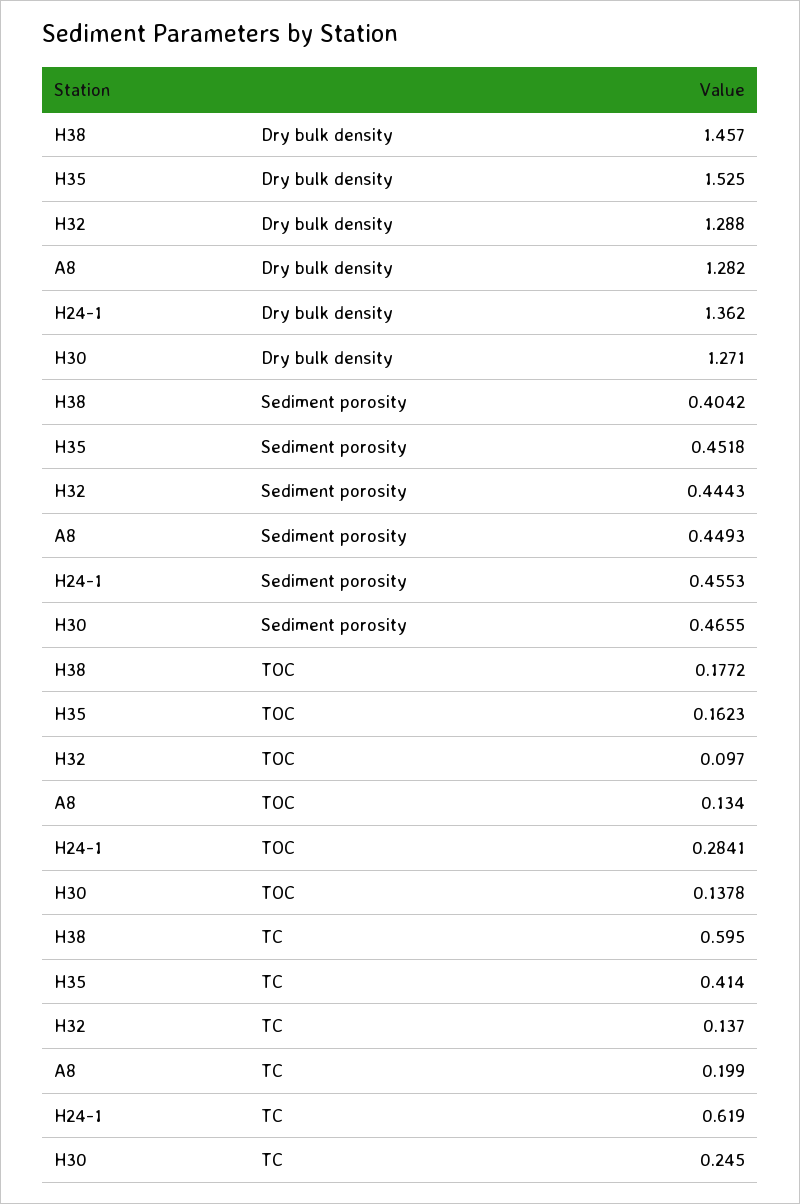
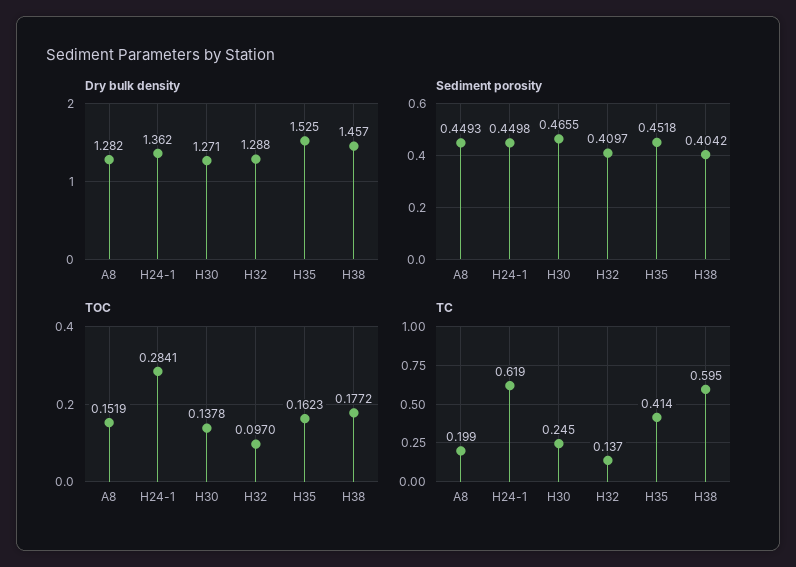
Sediment porosity, H32: 0.4443 -> 0.4097
Sediment porosity, H24-1: 0.4553 -> 0.4498
TOC, A8: 0.134 -> 0.1519

